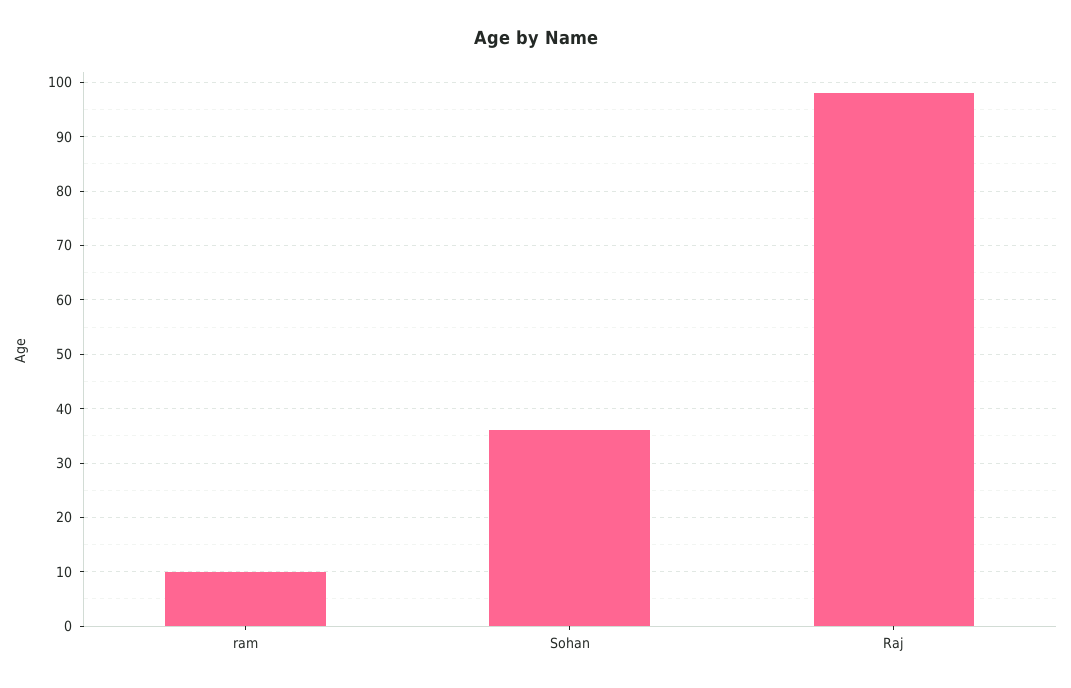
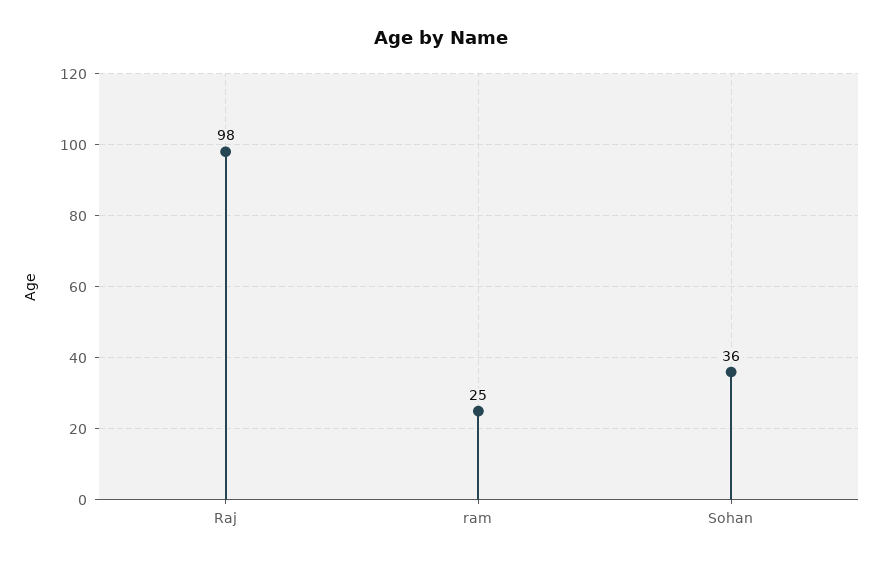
ram: 10 -> 25

